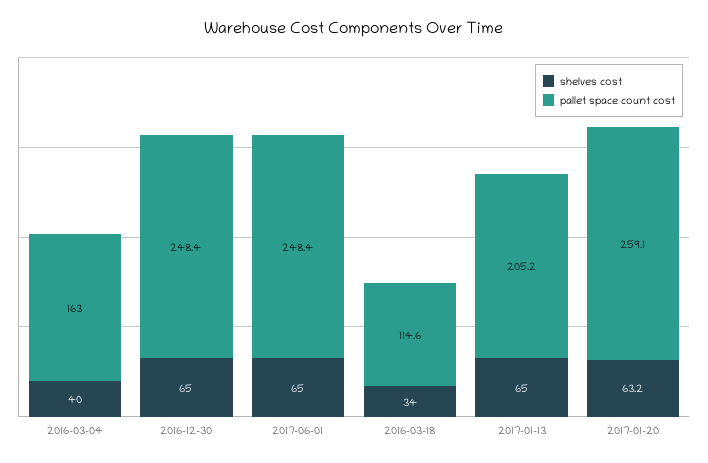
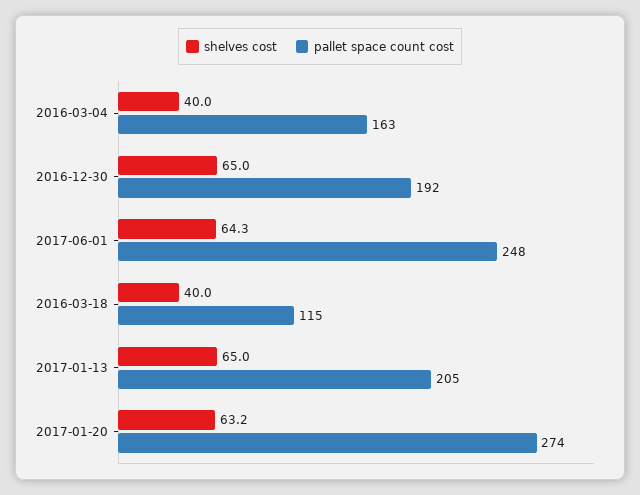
pallet space count cost, 2016-12-30: 248.4 -> 192
shelves cost, 2017-06-01: 65 -> 64.3
shelves cost, 2016-03-18: 34 -> 40
pallet space count cost, 2017-01-20: 259.1 -> 274

